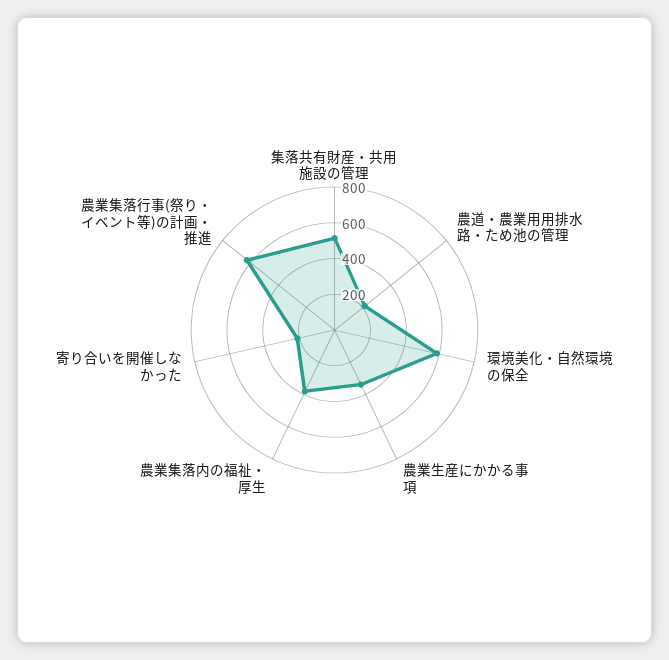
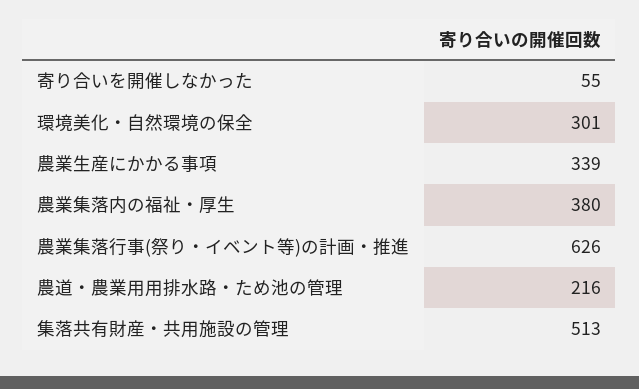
環境美化・自然環境の保全: 600 -> 301
寄り合いを開催しなかった: 200 -> 55

